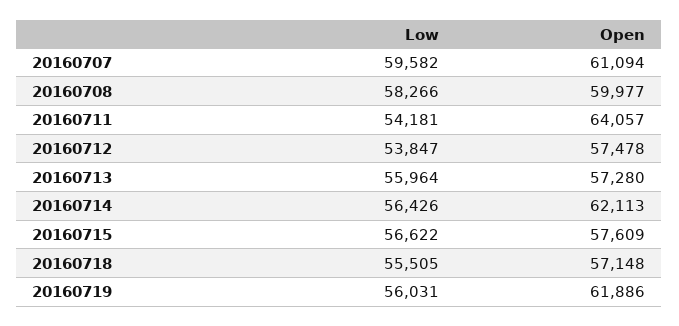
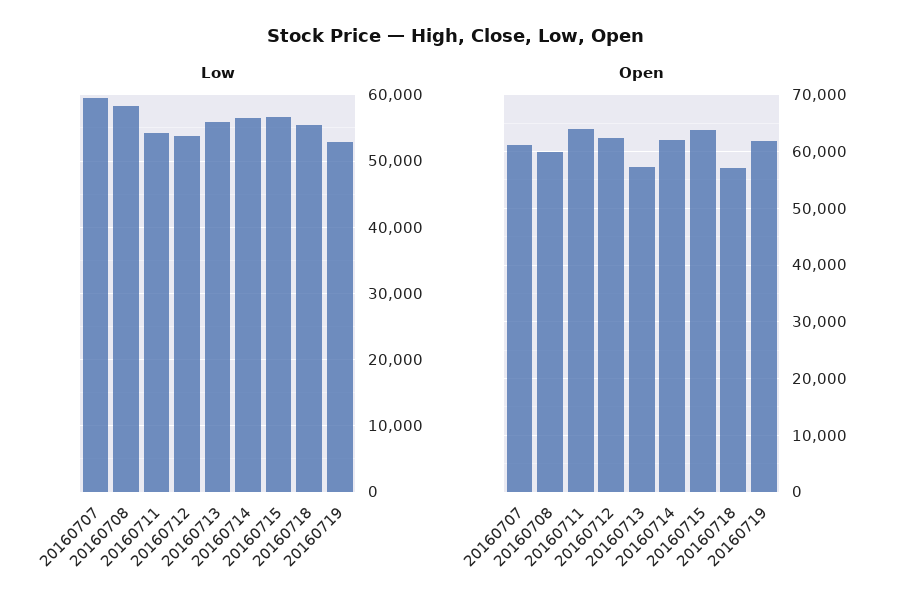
Open, 20160712: 57478 -> 62000
Open, 20160715: 57609 -> 64000
Low, 20160719: 56031 -> 53000

